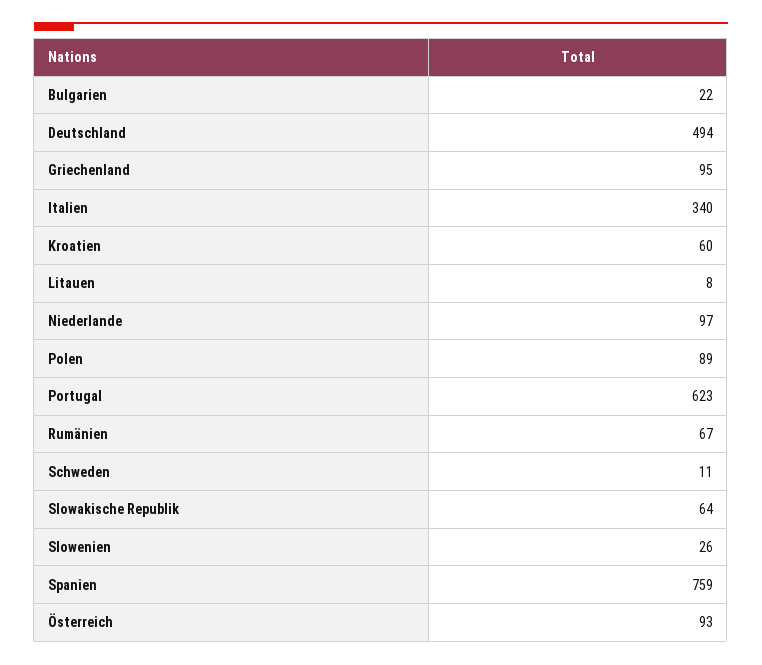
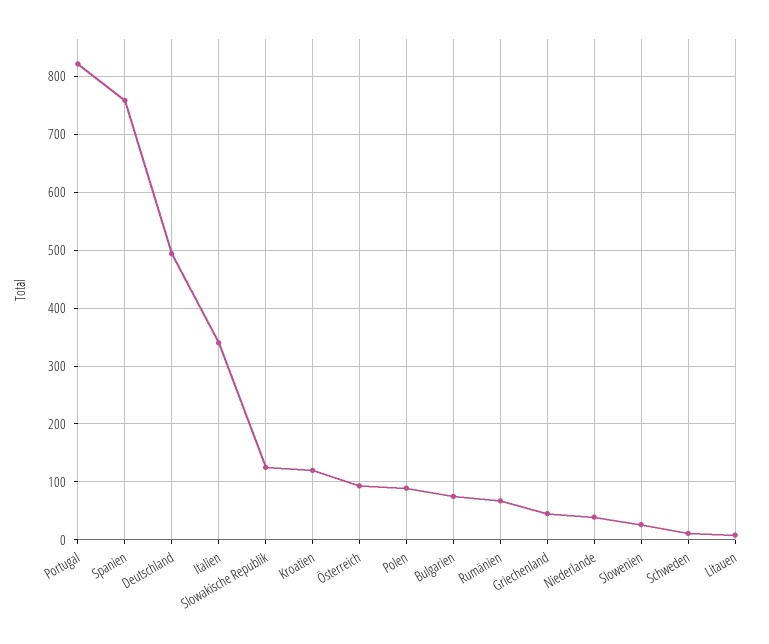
Bulgarien: 22 -> 80
Griechenland: 95 -> 40
Kroatien: 60 -> 120
Niederlande: 97 -> 40
Portugal: 623 -> 820
Slowakische Republik: 64 -> 120

